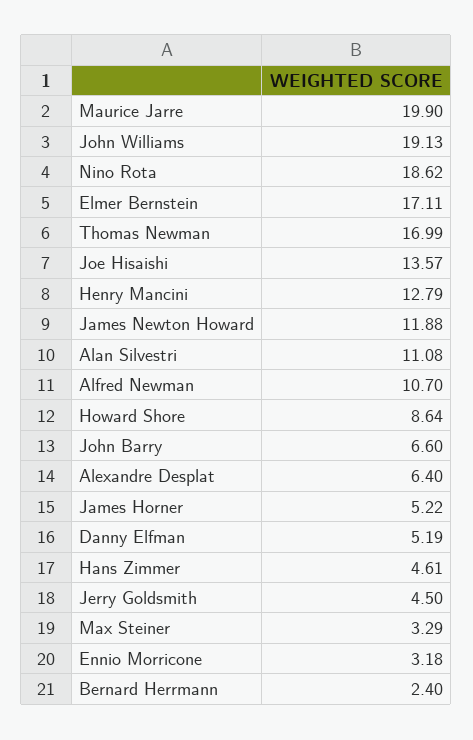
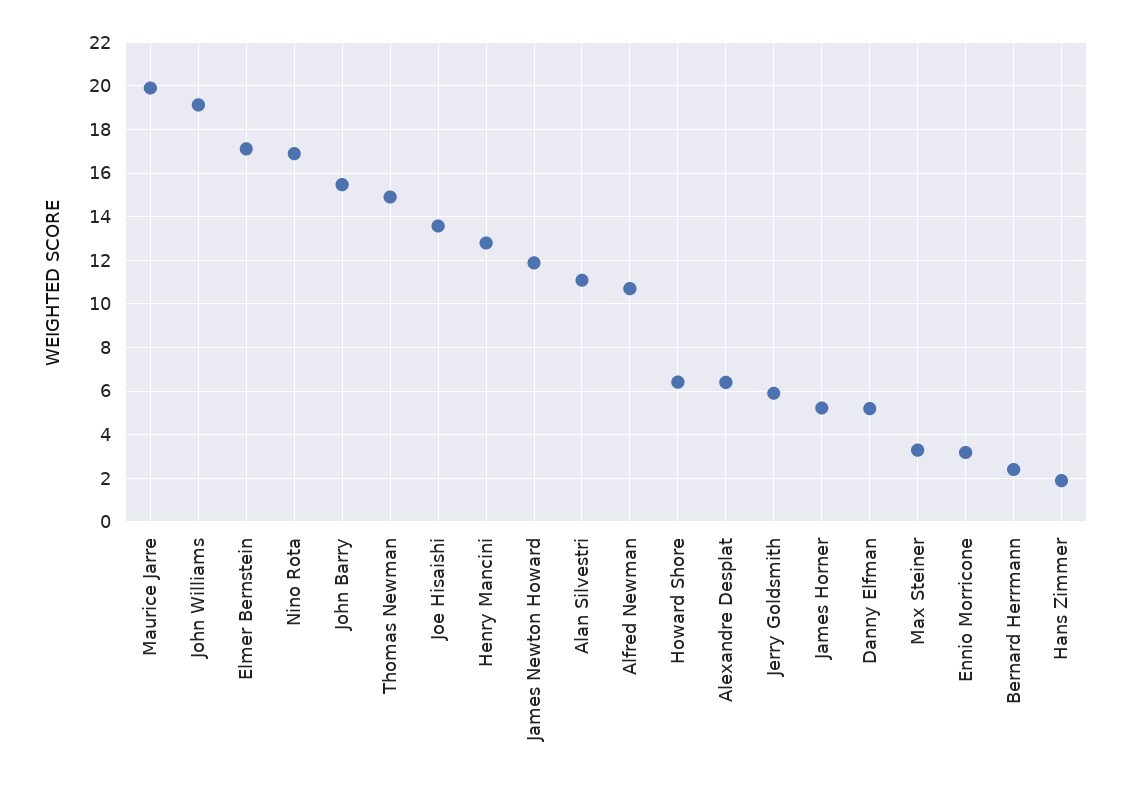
Nino Rota: 18.62 -> 17
Thomas Newman: 16.99 -> 15
Howard Shore: 8.64 -> 6.5
John Barry: 6.6 -> 15.5
Hans Zimmer: 4.61 -> 2
Jerry Goldsmith: 4.5 -> 6

